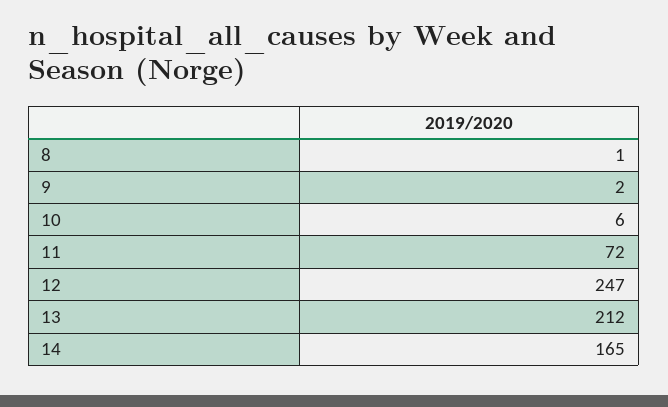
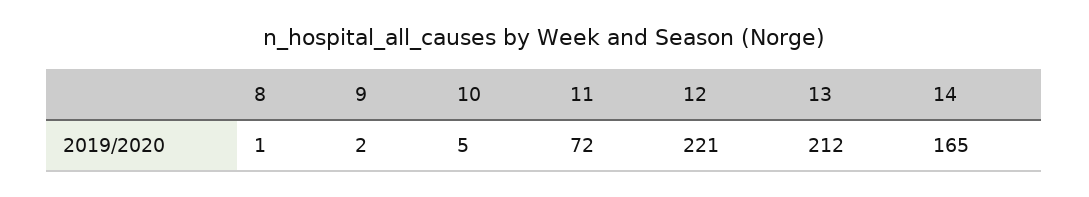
10: 6 -> 5
12: 247 -> 221

